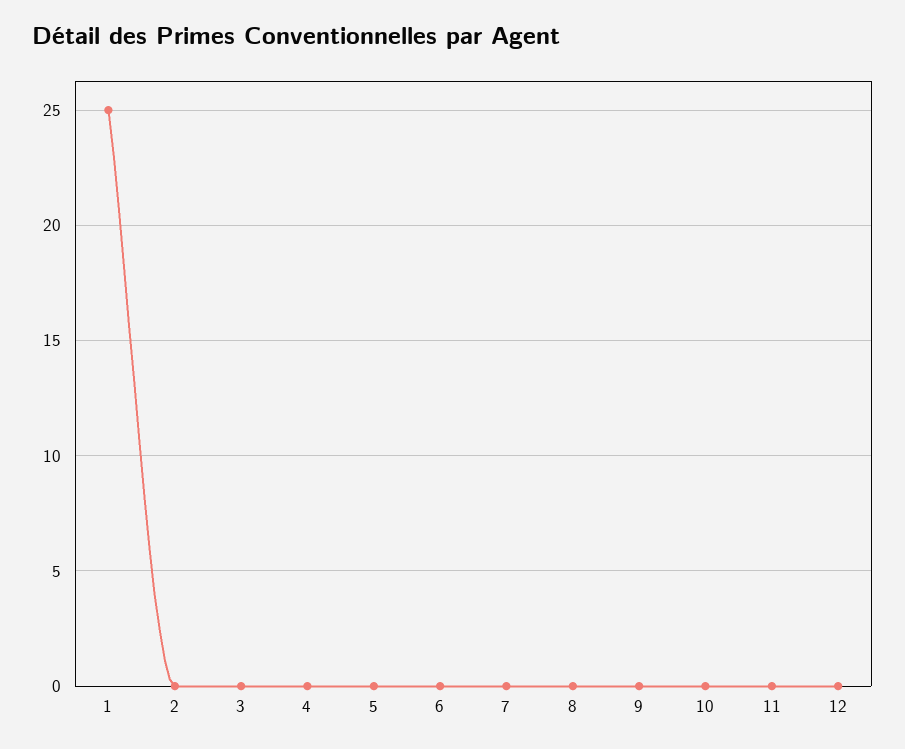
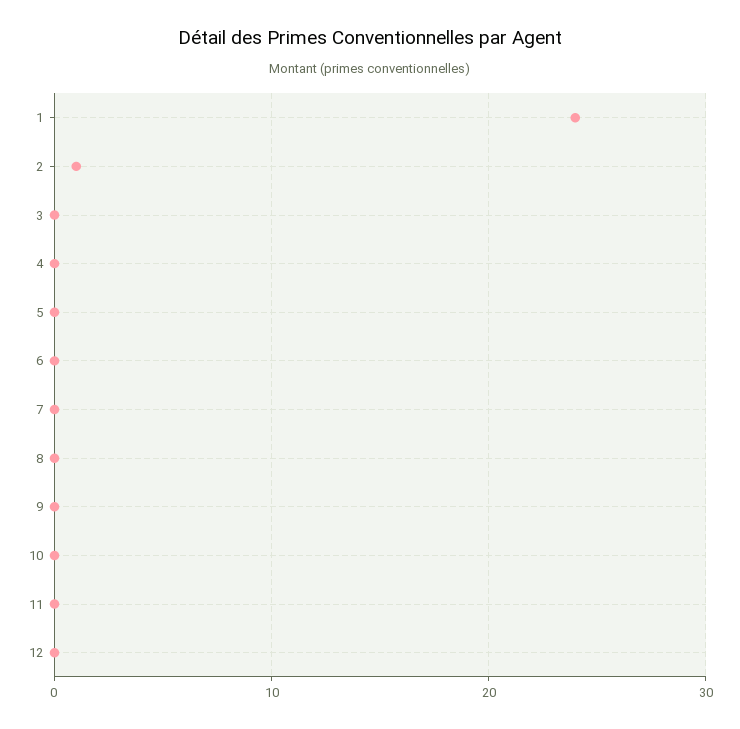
1: 25 -> 24
2: 0 -> 1

